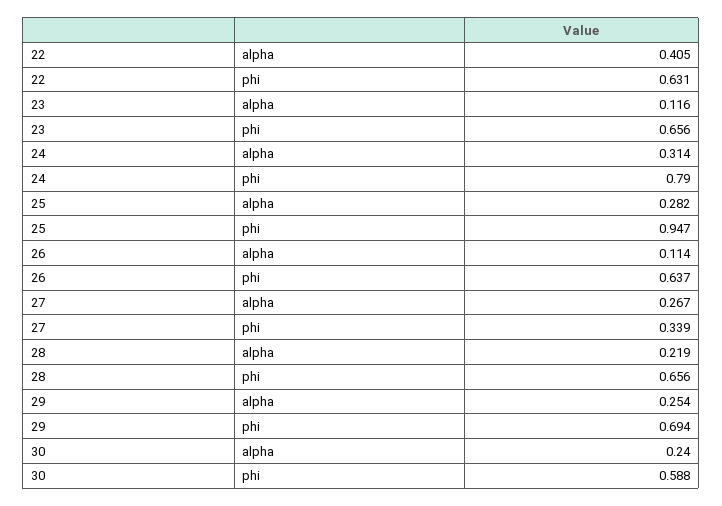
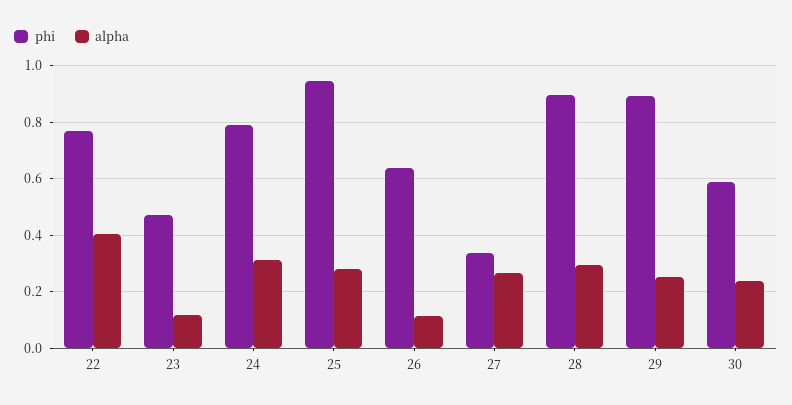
phi, 22: 0.631 -> 0.775
phi, 23: 0.656 -> 0.475
alpha, 28: 0.219 -> 0.3
phi, 28: 0.656 -> 0.9
phi, 29: 0.694 -> 0.9

